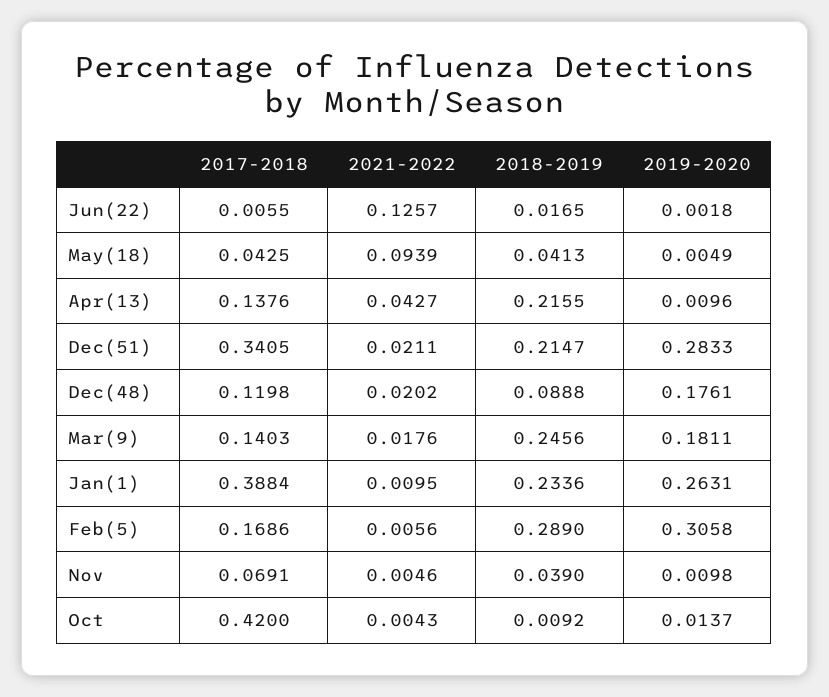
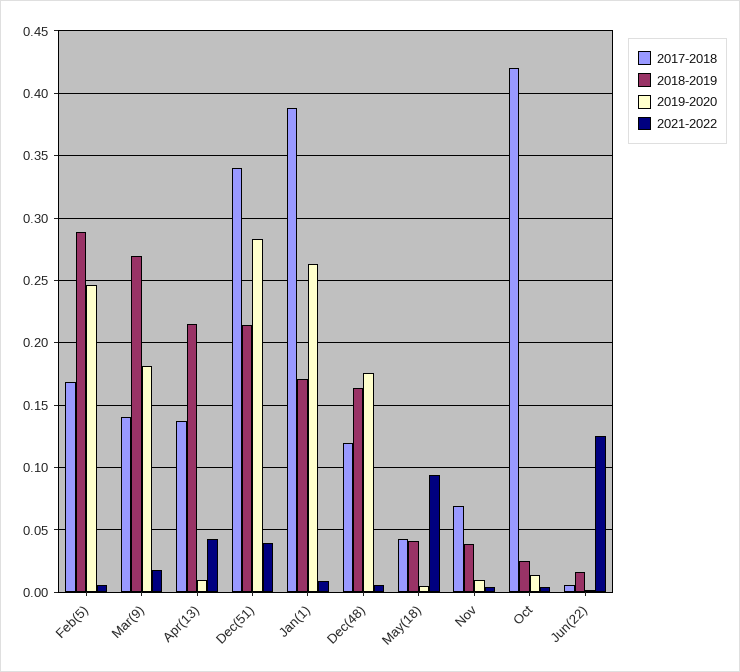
2021-2022, Dec(51): 0.0211 -> 0.04
2021-2022, Dec(48): 0.0202 -> 0.005
2018-2019, Dec(48): 0.0888 -> 0.165
2018-2019, Mar(9): 0.2456 -> 0.27
2018-2019, Jan(1): 0.2336 -> 0.17
2019-2020, Feb(5): 0.3058 -> 0.245
2018-2019, Oct: 0.0092 -> 0.025

